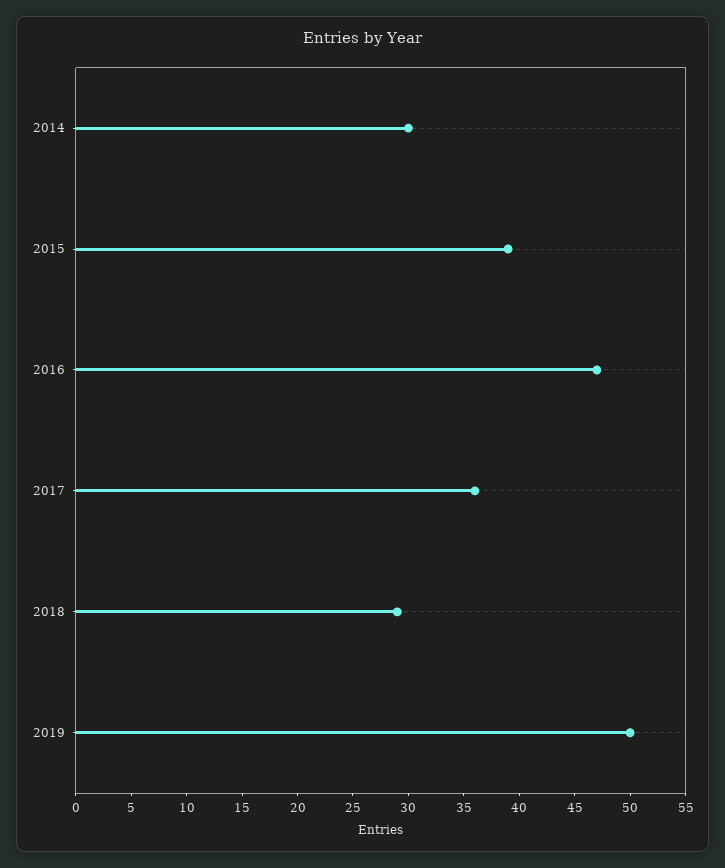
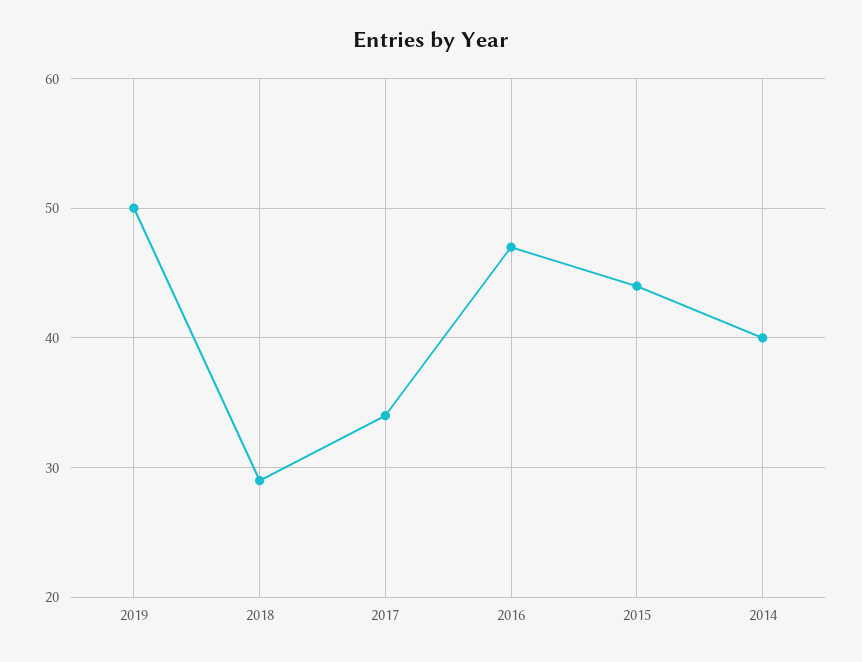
2014: 30 -> 40
2015: 39 -> 44
2017: 36 -> 34

